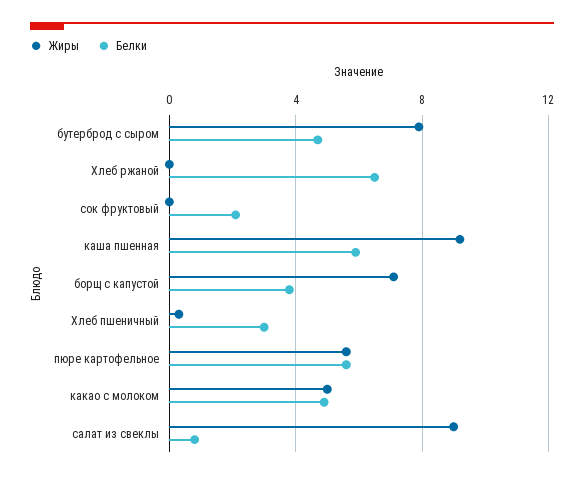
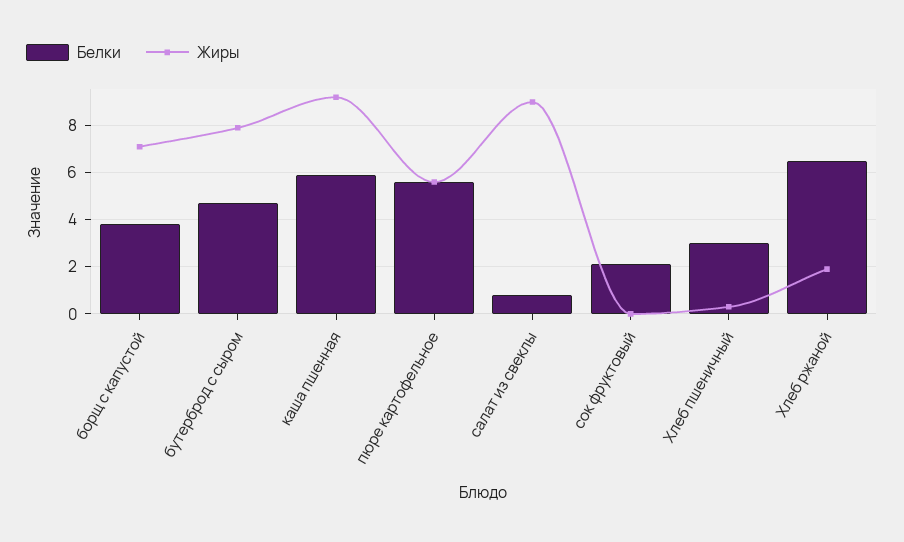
Жиры, Хлеб ржаной: 0 -> 2
Жиры, какао с молоком: 5 -> none
Белки, какао с молоком: 5 -> none

